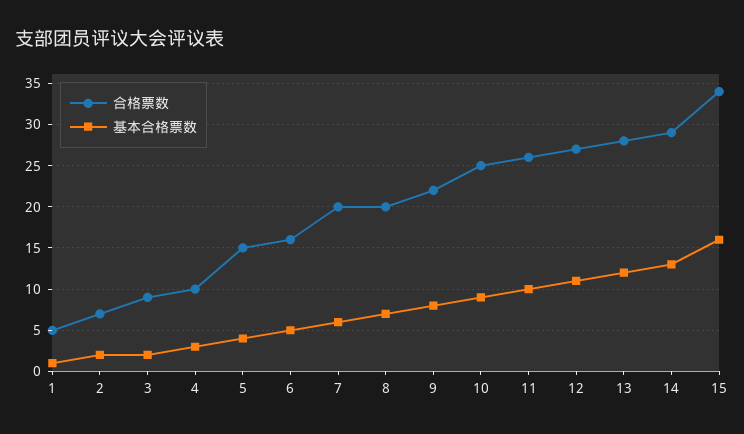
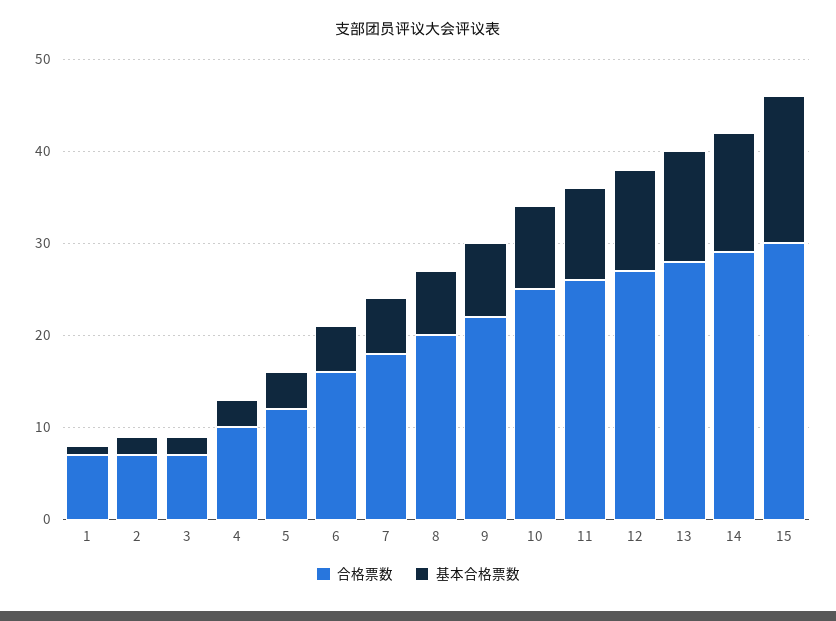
合格票数, 1: 5 -> 7
合格票数, 3: 9 -> 7
合格票数, 5: 15 -> 12
合格票数, 7: 20 -> 18
合格票数, 15: 34 -> 30

